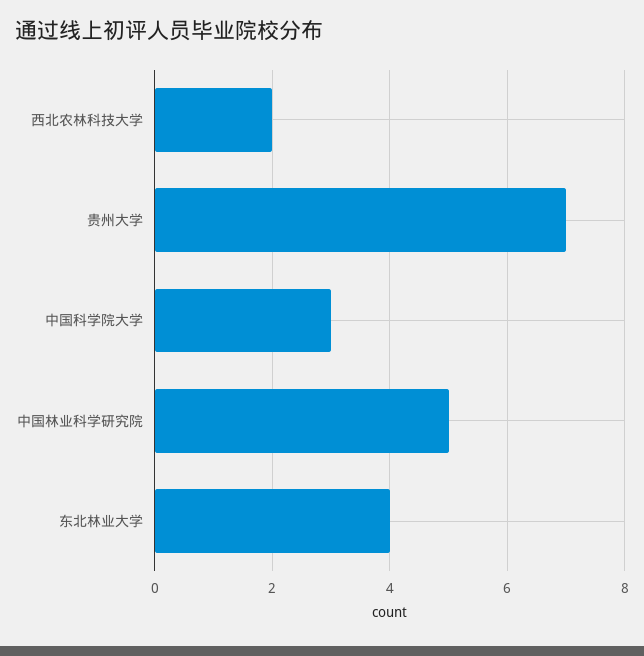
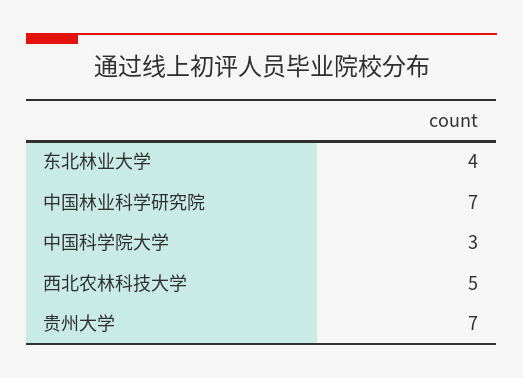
西北农林科技大学: 2 -> 5
中国林业科学研究院: 5 -> 7

